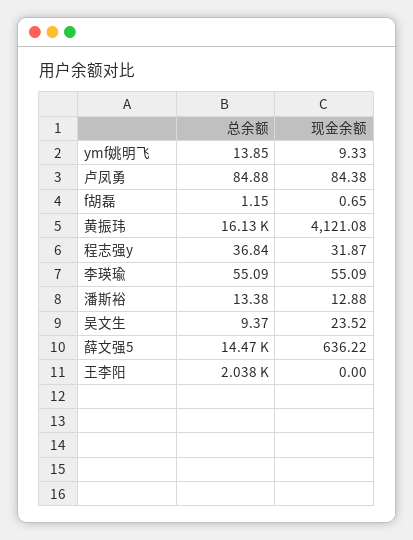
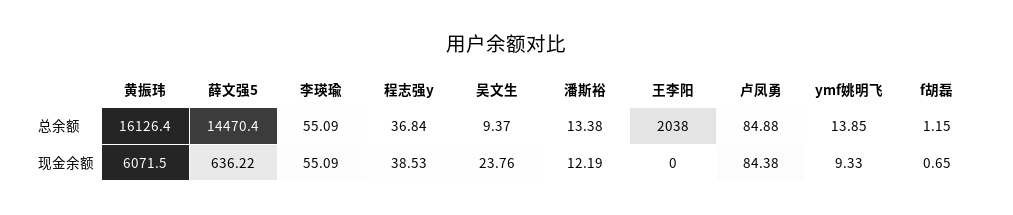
现金余额, 黄振玮: 4121.08 -> 6071.5
现金余额, 程志强y: 31.87 -> 38.53
现金余额, 潘斯裕: 12.88 -> 12.19
现金余额, 吴文生: 23.52 -> 23.76

